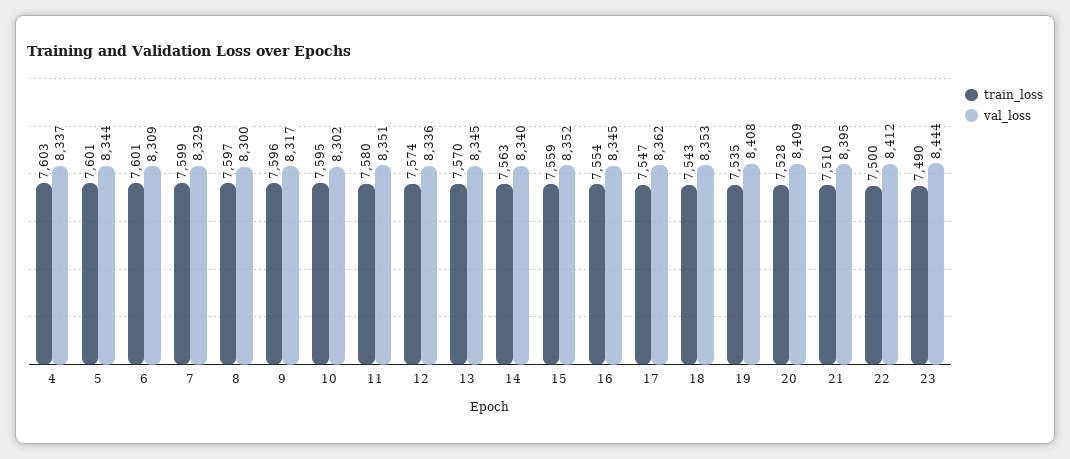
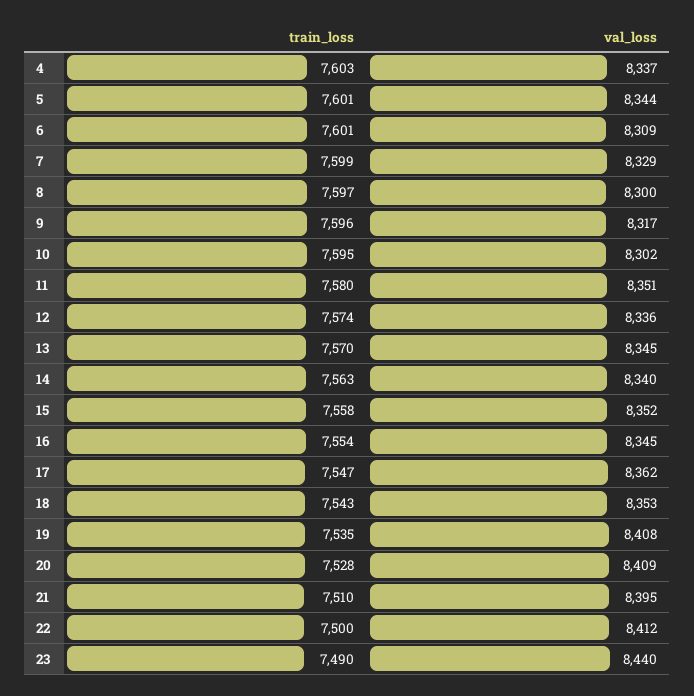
train_loss, 15: 7559 -> 7558
val_loss, 23: 8444 -> 8440

